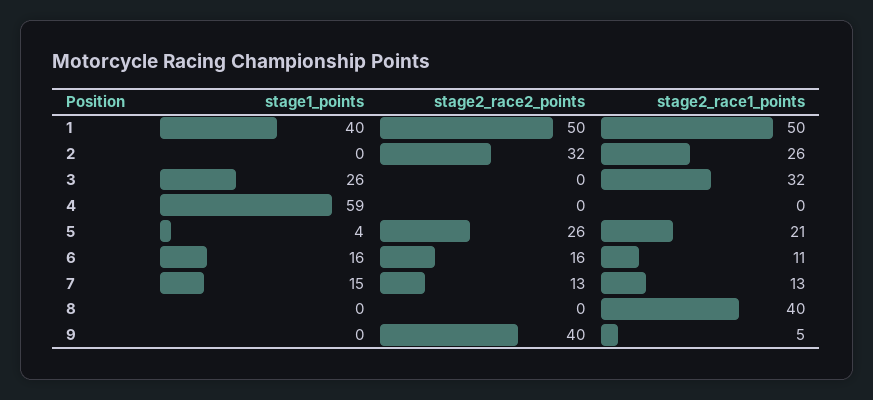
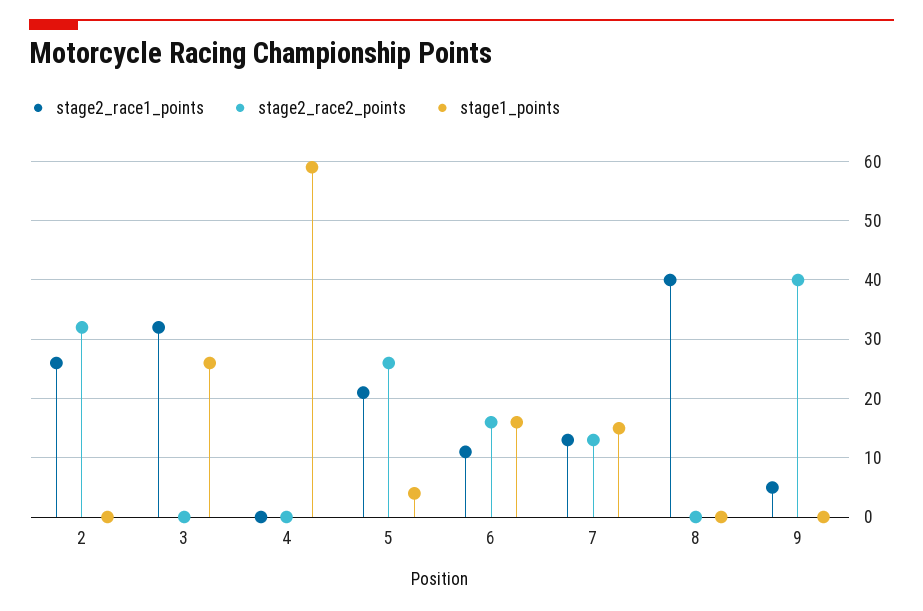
stage1_points, 1: 40 -> none
stage2_race2_points, 1: 50 -> none
stage2_race1_points, 1: 50 -> none

